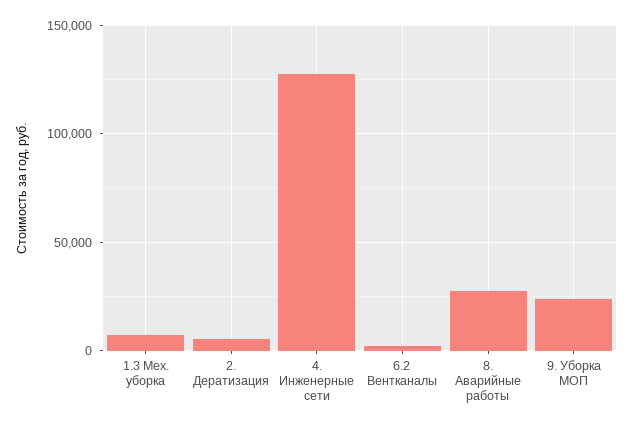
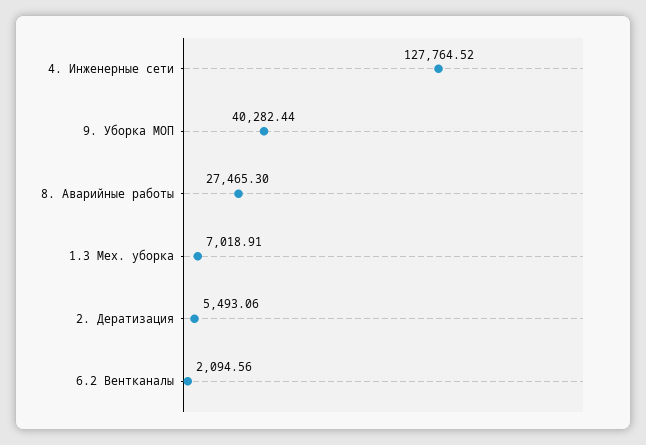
9. Уборка МОП: 25000 -> 40282.44

